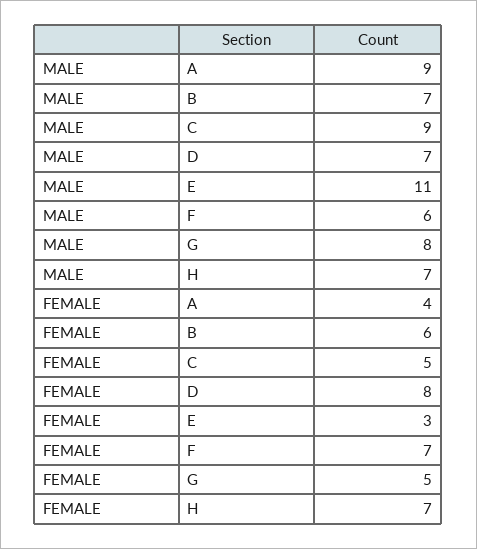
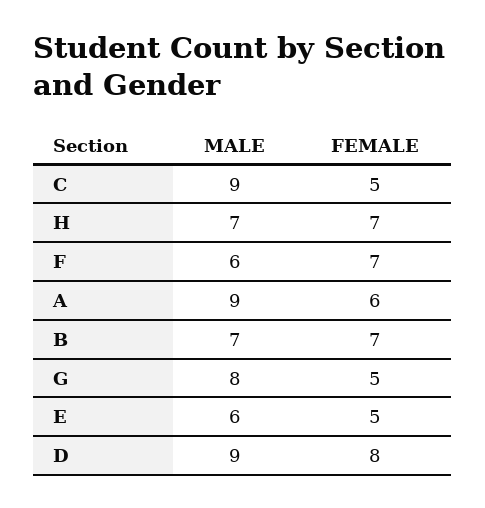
MALE, D: 7 -> 9
MALE, E: 11 -> 6
FEMALE, A: 4 -> 6
FEMALE, B: 6 -> 7
FEMALE, E: 3 -> 5

